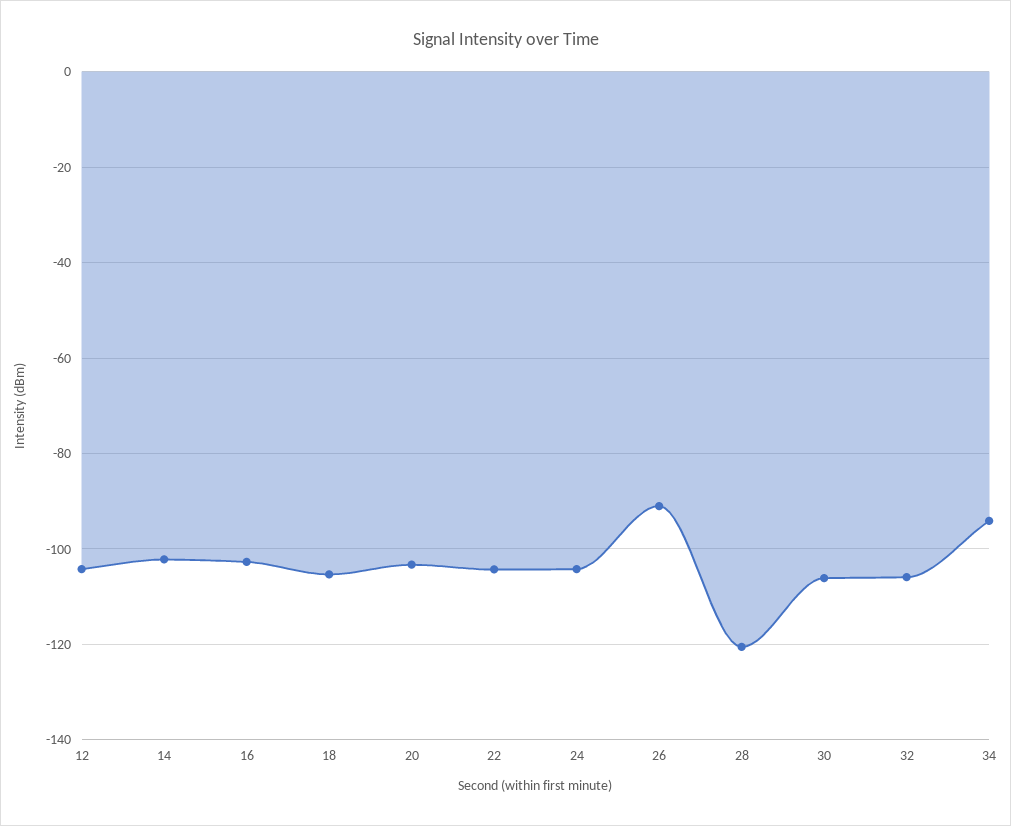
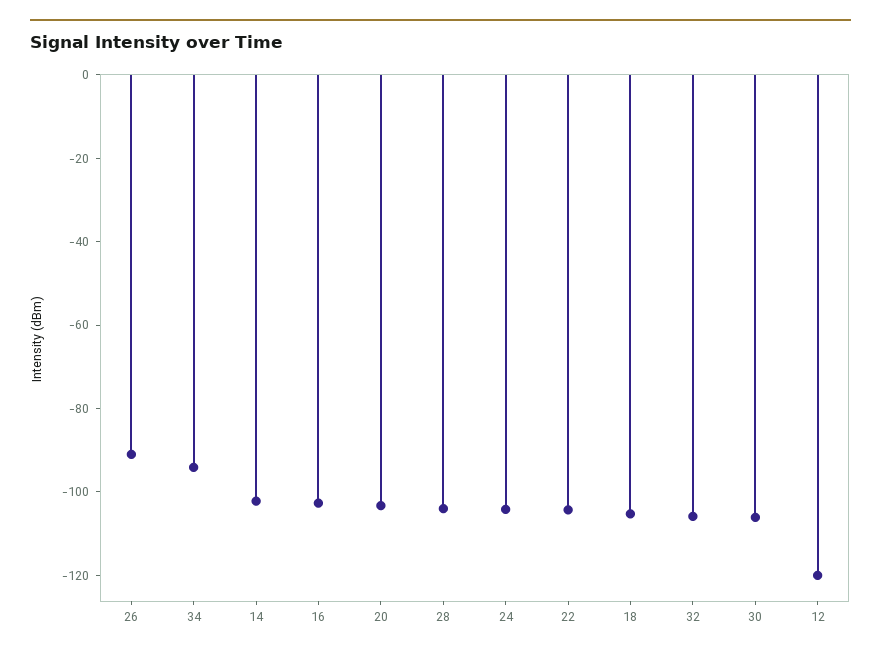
12: -104 -> -120
28: -120 -> -105

